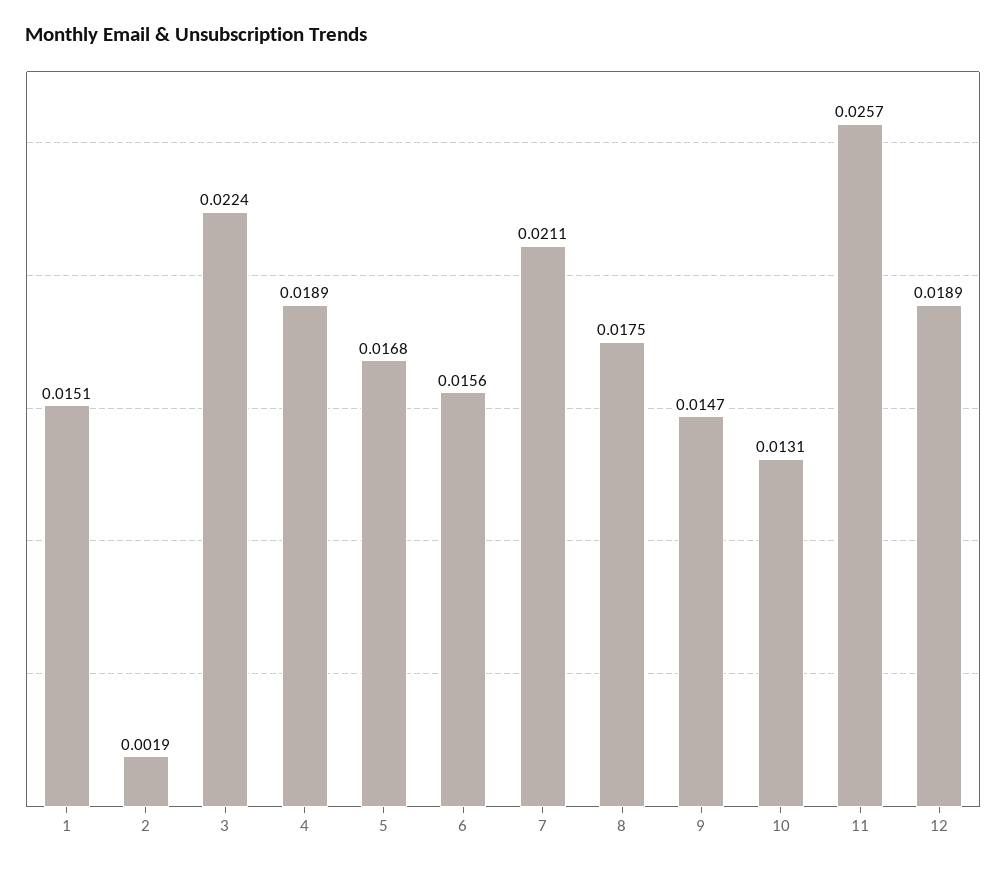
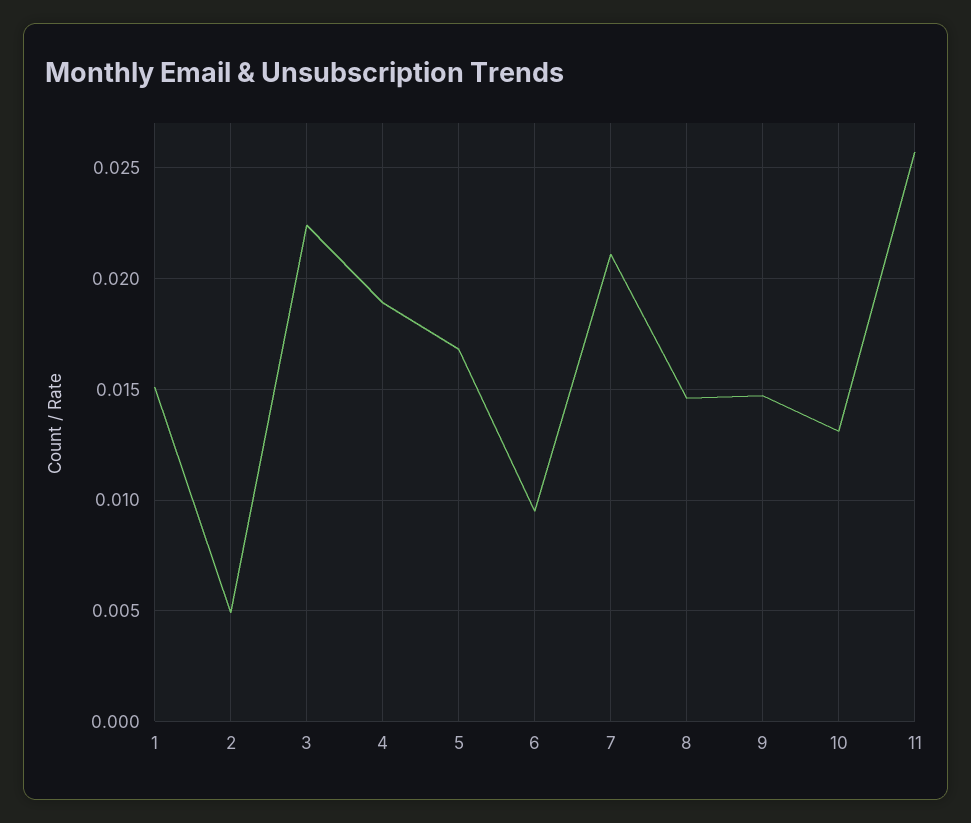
2: 0.0019 -> 0.005
6: 0.0156 -> 0.0095
8: 0.0175 -> 0.0145
12: 0.0189 -> none

